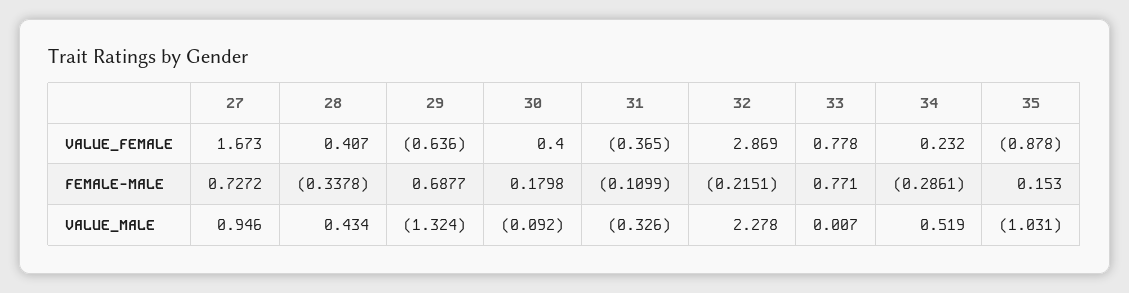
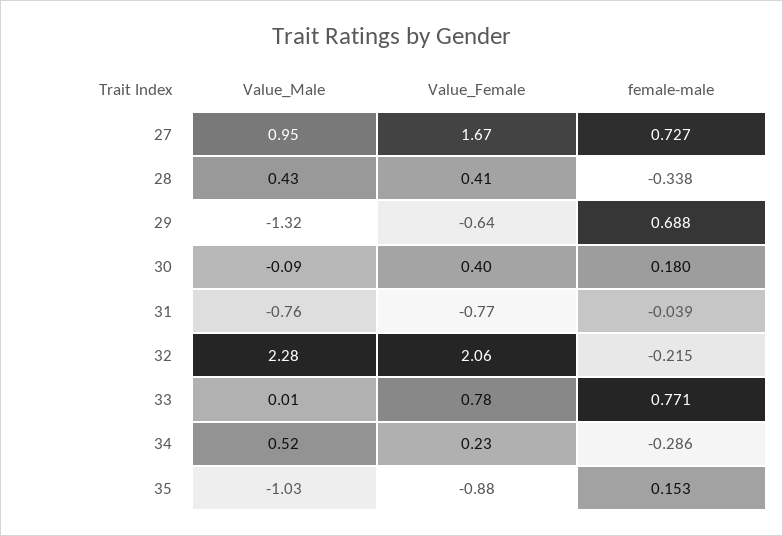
31, VALUE_FEMALE: -0.365 -> -0.77
32, VALUE_FEMALE: 2.869 -> 2.06
31, FEMALE-MALE: -0.1099 -> -0.039
31, VALUE_MALE: -0.326 -> -0.76

